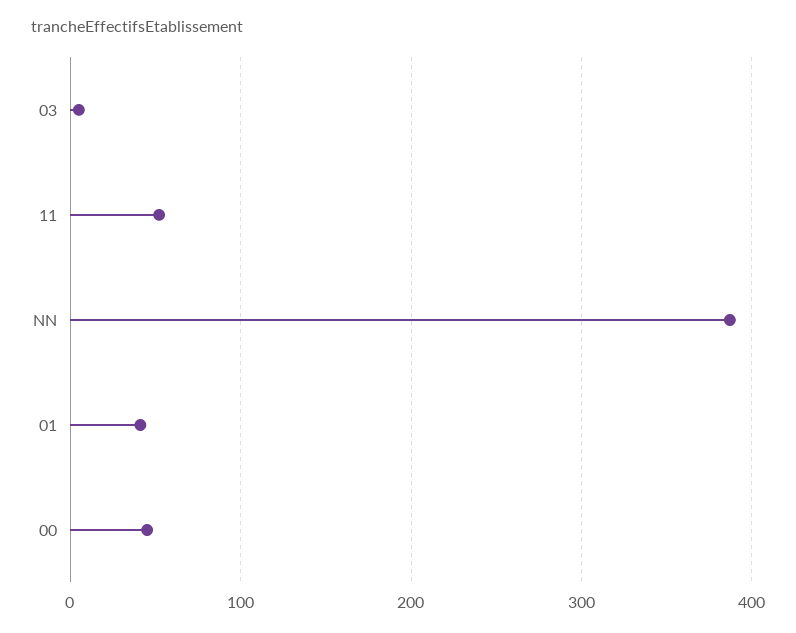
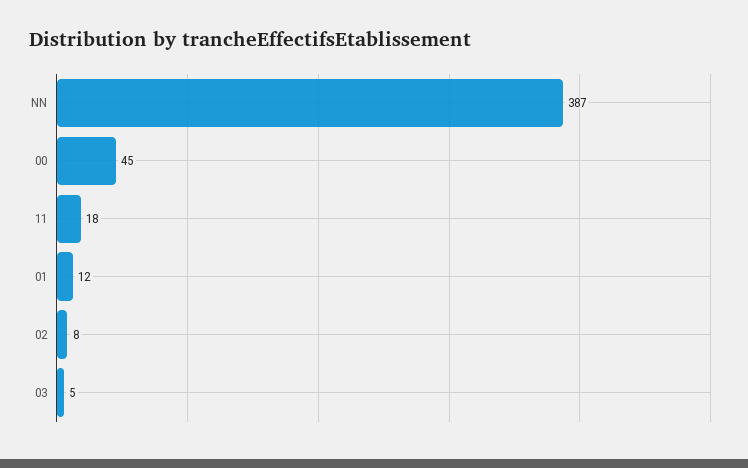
11: 50 -> 18
01: 40 -> 12
02: none -> 8

